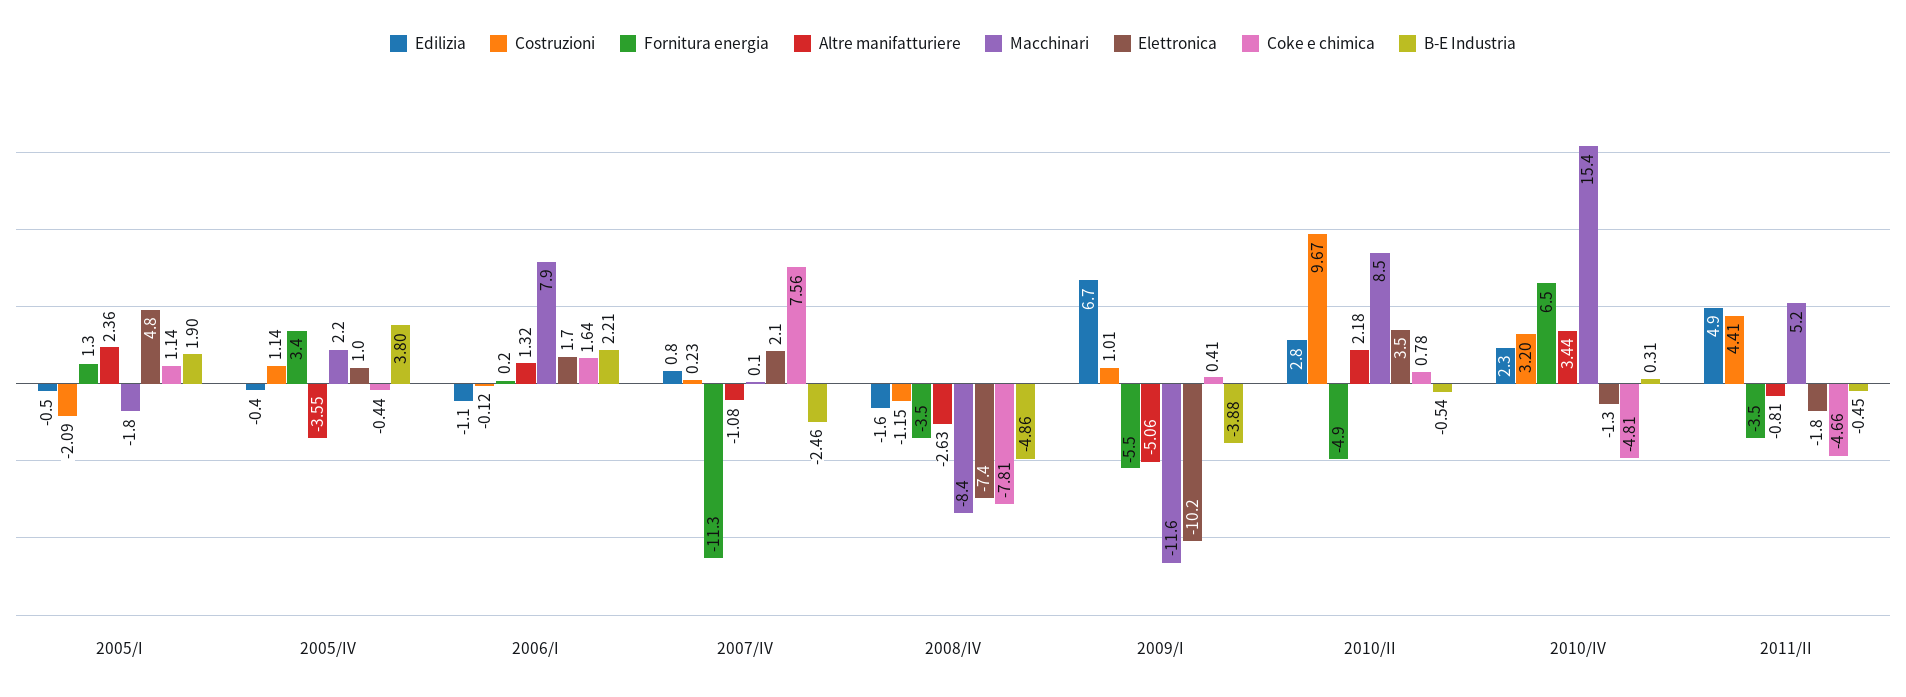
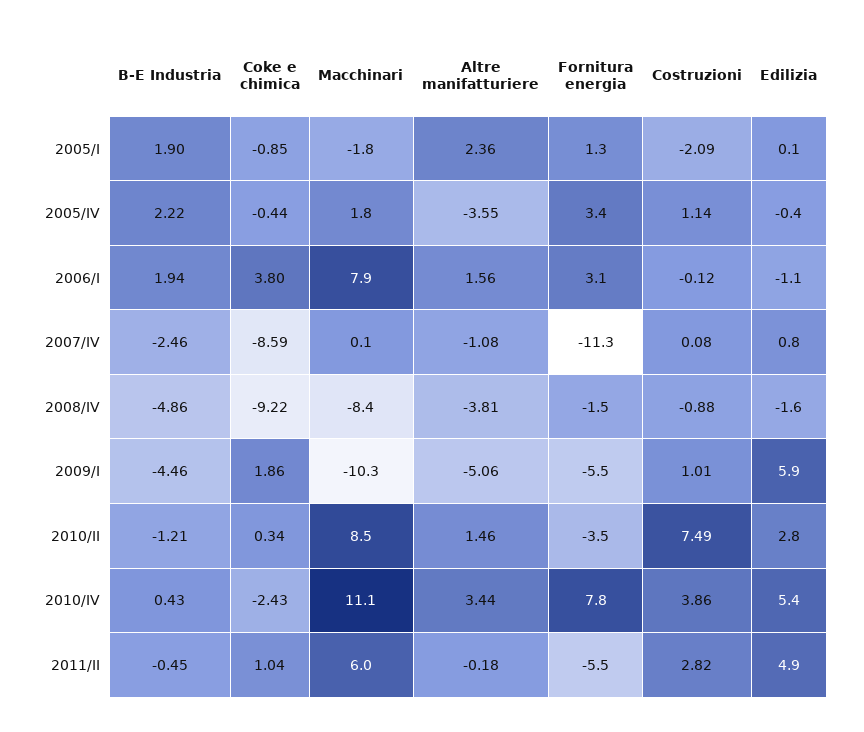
Edilizia, 2005/I: -0.5 -> 0.1
Elettronica, 2005/I: 4.8 -> none
Coke e chimica, 2005/I: 1.14 -> -0.85
Macchinari, 2005/IV: 2.2 -> 1.8
Elettronica, 2005/IV: 1 -> none
B-E Industria, 2005/IV: 3.8 -> 2.22
Fornitura energia, 2006/I: 0.2 -> 3.1
Altre manifatturiere, 2006/I: 1.32 -> 1.56
Elettronica, 2006/I: 1.7 -> none
Coke e chimica, 2006/I: 1.64 -> 3.8
B-E Industria, 2006/I: 2.21 -> 1.94
Costruzioni, 2007/IV: 0.23 -> 0.08
Elettronica, 2007/IV: 2.1 -> none
Coke e chimica, 2007/IV: 7.56 -> -8.59
Costruzioni, 2008/IV: -1.15 -> -0.88
Fornitura energia, 2008/IV: -3.5 -> -1.5
Altre manifatturiere, 2008/IV: -2.63 -> -3.81
Elettronica, 2008/IV: -7.4 -> none
Coke e chimica, 2008/IV: -7.81 -> -9.22
Edilizia, 2009/I: 6.7 -> 5.9
Macchinari, 2009/I: -11.6 -> -10.3
Elettronica, 2009/I: -10.2 -> none
Coke e chimica, 2009/I: 0.41 -> 1.86
B-E Industria, 2009/I: -3.88 -> -4.46
Costruzioni, 2010/II: 9.67 -> 7.49
Fornitura energia, 2010/II: -4.9 -> -3.5
Altre manifatturiere, 2010/II: 2.18 -> 1.46
Elettronica, 2010/II: 3.5 -> none
Coke e chimica, 2010/II: 0.78 -> 0.34
B-E Industria, 2010/II: -0.54 -> -1.21
Edilizia, 2010/IV: 2.3 -> 5.4
Costruzioni, 2010/IV: 3.2 -> 3.86
Fornitura energia, 2010/IV: 6.5 -> 7.8
Macchinari, 2010/IV: 15.4 -> 11.1
Elettronica, 2010/IV: -1.3 -> none
Coke e chimica, 2010/IV: -4.81 -> -2.43
B-E Industria, 2010/IV: 0.31 -> 0.43
Costruzioni, 2011/II: 4.41 -> 2.82
Fornitura energia, 2011/II: -3.5 -> -5.5
Altre manifatturiere, 2011/II: -0.81 -> -0.18
Macchinari, 2011/II: 5.2 -> 6
Elettronica, 2011/II: -1.8 -> none
Coke e chimica, 2011/II: -4.66 -> 1.04

